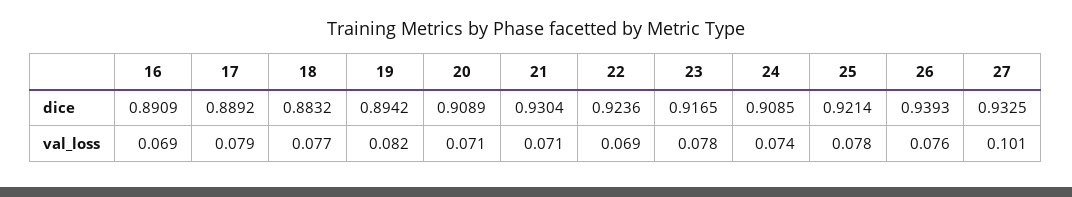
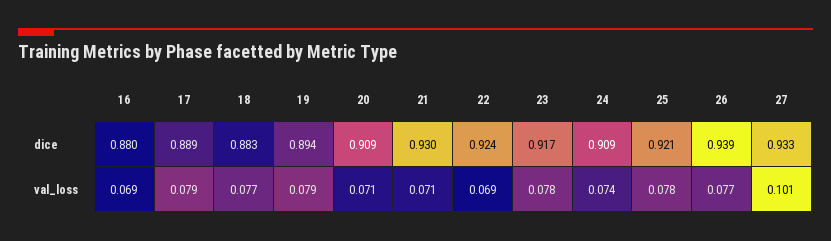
16, dice: 0.8909 -> 0.88
19, val_loss: 0.082 -> 0.079
26, val_loss: 0.076 -> 0.077

